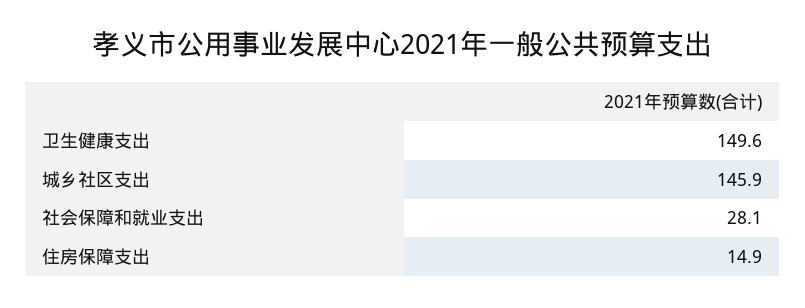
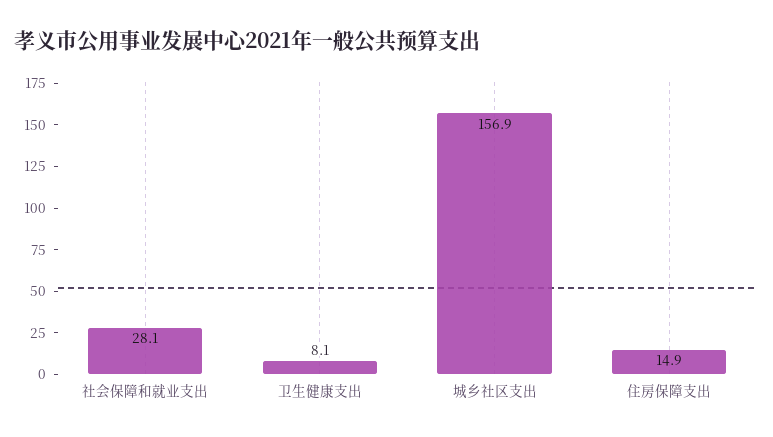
卫生健康支出: 149.6 -> 8.1
城乡社区支出: 145.9 -> 156.9

